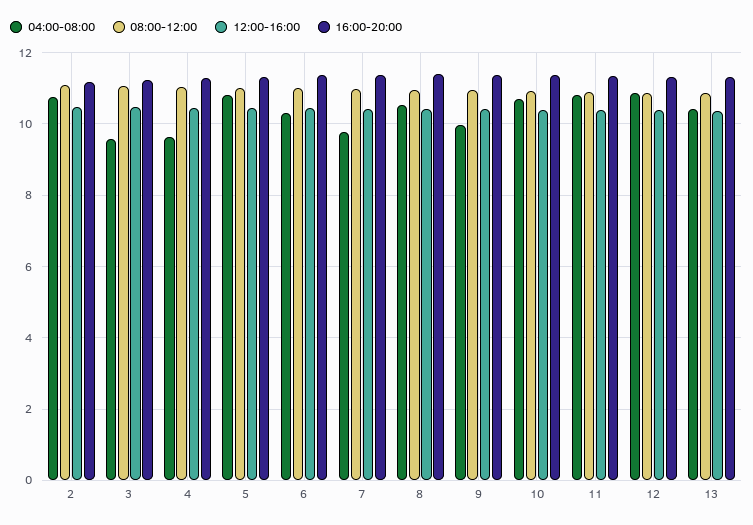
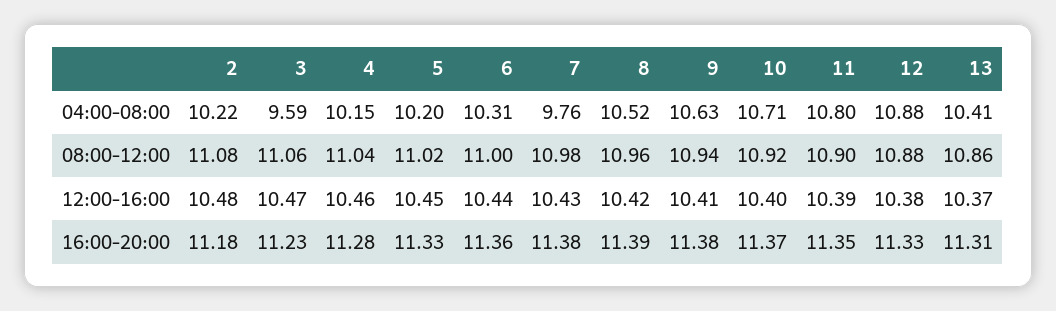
04:00-08:00, 2: 10.8 -> 10.22
04:00-08:00, 4: 9.6 -> 10.15
04:00-08:00, 5: 10.8 -> 10.2
04:00-08:00, 9: 10 -> 10.63

